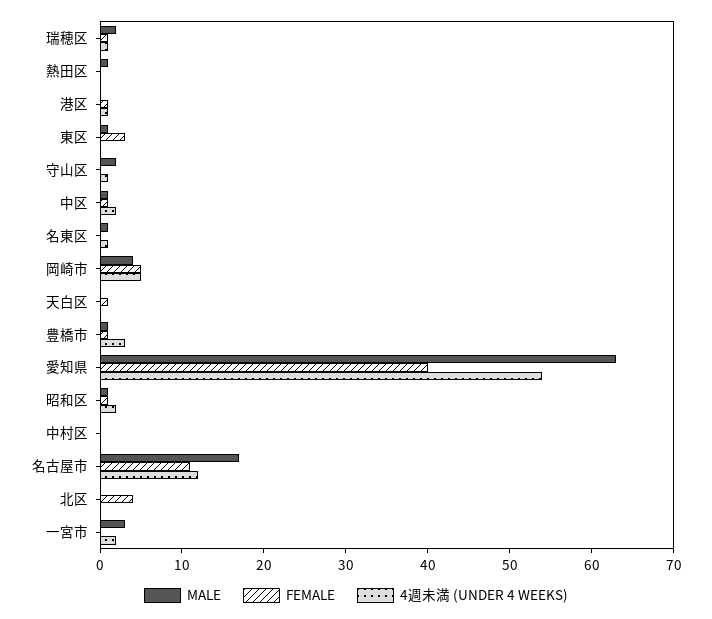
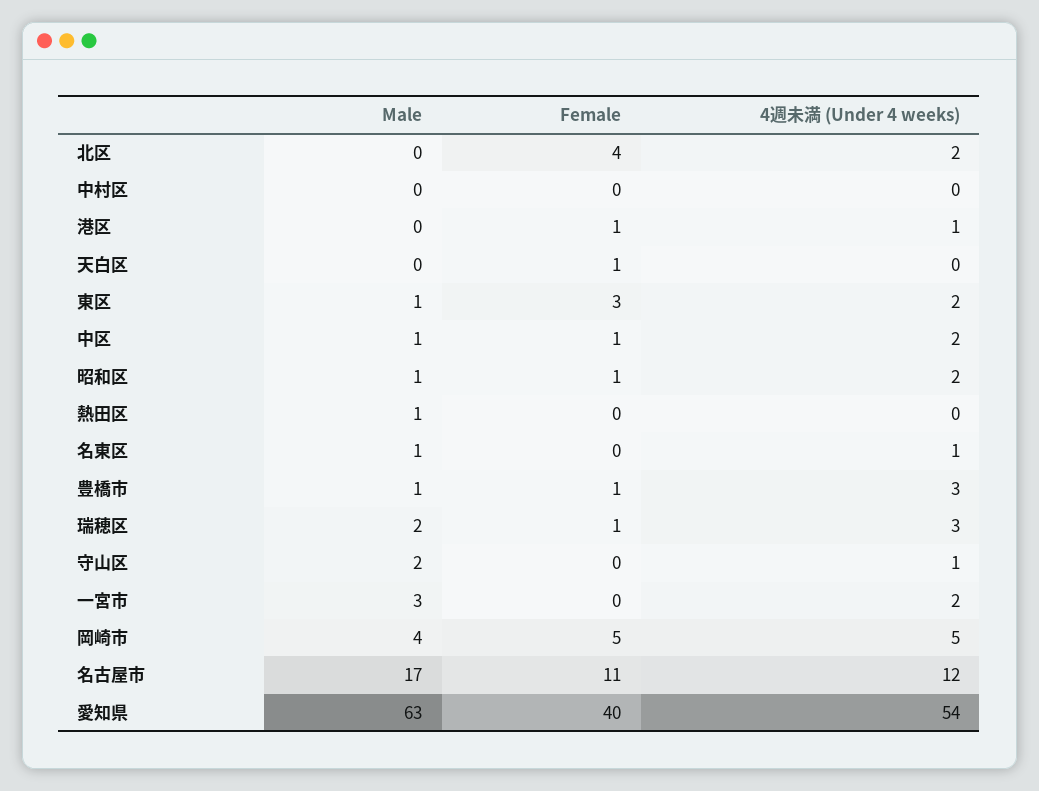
4週未満 (UNDER 4 WEEKS), 瑞穂区: 1 -> 3
4週未満 (UNDER 4 WEEKS), 東区: 0 -> 2
4週未満 (UNDER 4 WEEKS), 北区: 0 -> 2

